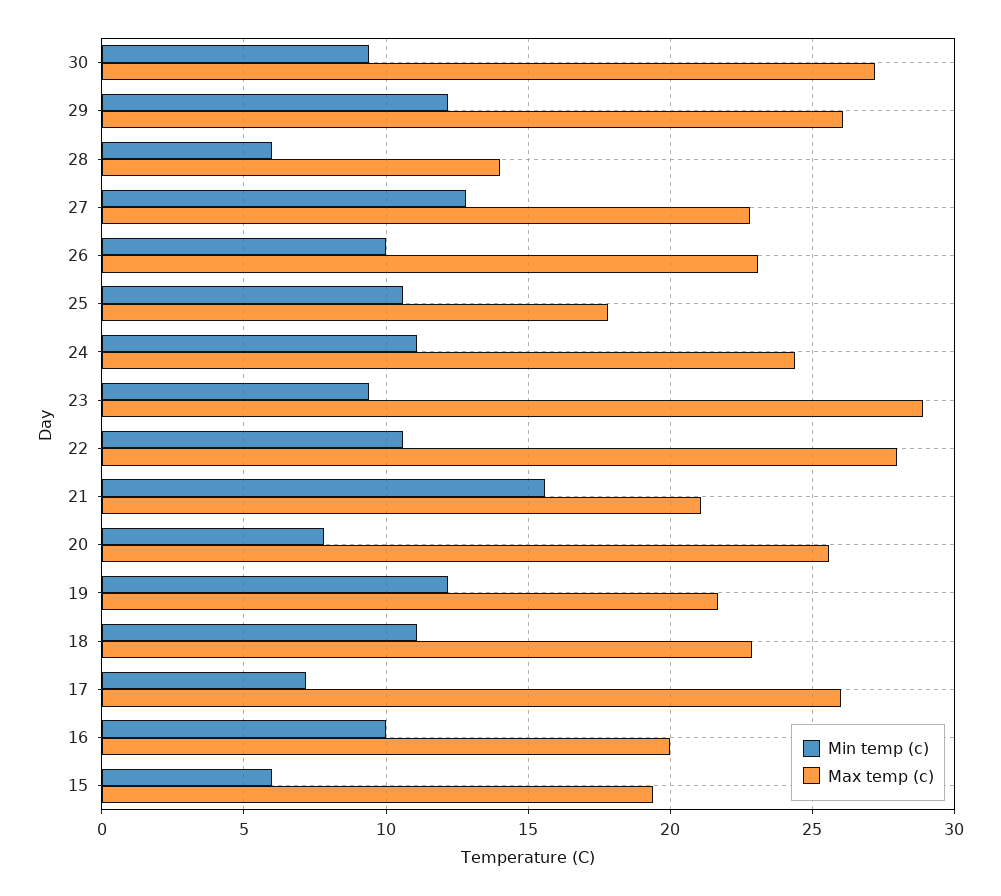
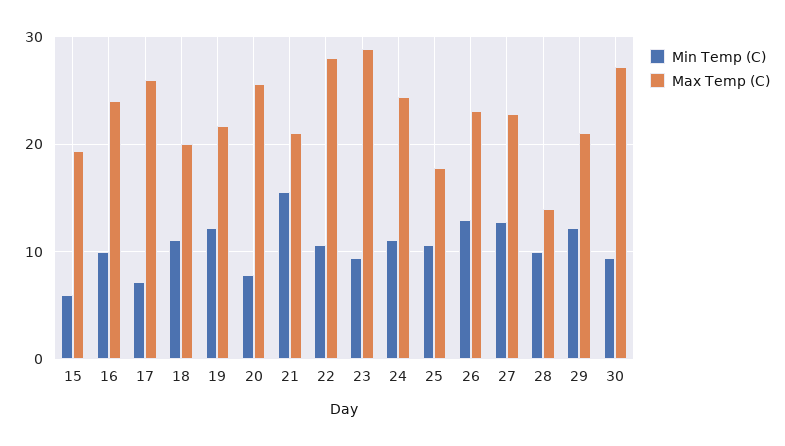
Max temp (c), 29: 26 -> 21
Min temp (c), 28: 6 -> 10
Min temp (c), 26: 10 -> 13
Max temp (c), 18: 23 -> 20
Max temp (c), 16: 20 -> 24

